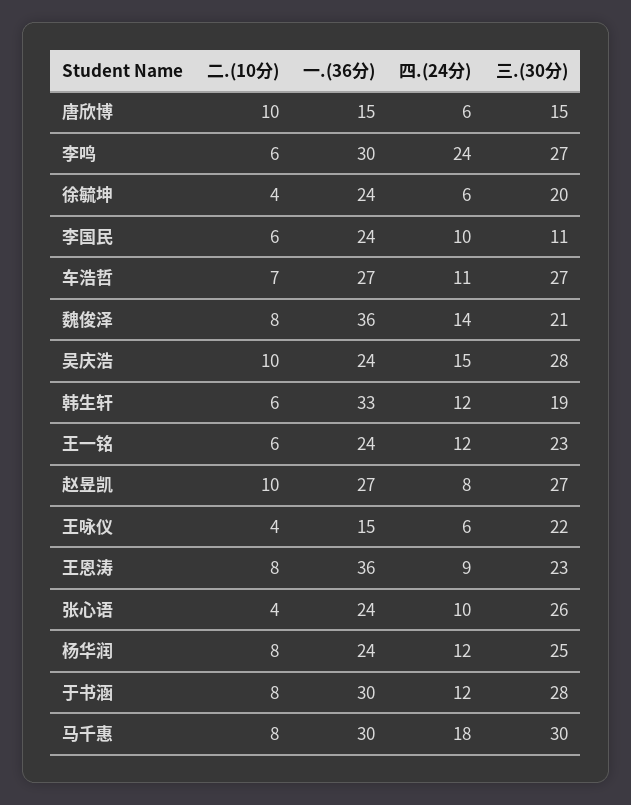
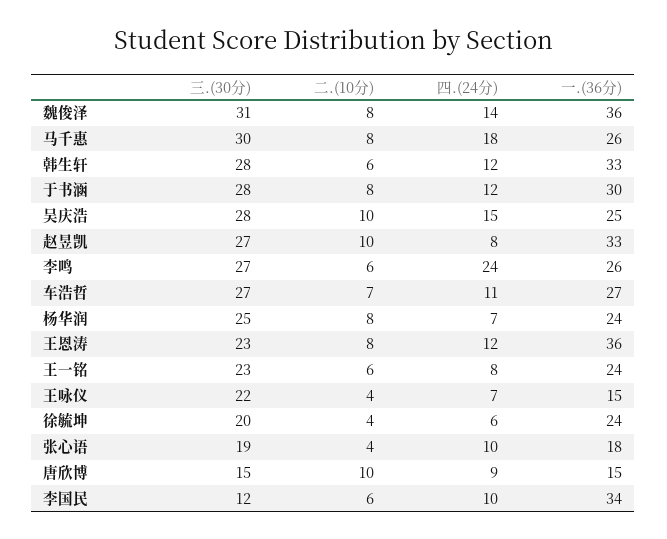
四.(24分), 唐欣博: 6 -> 9
一.(36分), 李鸣: 30 -> 26
一.(36分), 李国民: 24 -> 34
三.(30分), 李国民: 11 -> 12
三.(30分), 魏俊泽: 21 -> 31
一.(36分), 吴庆浩: 24 -> 25
三.(30分), 韩生轩: 19 -> 28
四.(24分), 王一铭: 12 -> 8
一.(36分), 赵昱凯: 27 -> 33
四.(24分), 王咏仪: 6 -> 7
四.(24分), 王恩涛: 9 -> 12
一.(36分), 张心语: 24 -> 18
三.(30分), 张心语: 26 -> 19
四.(24分), 杨华润: 12 -> 7
一.(36分), 马千惠: 30 -> 26

